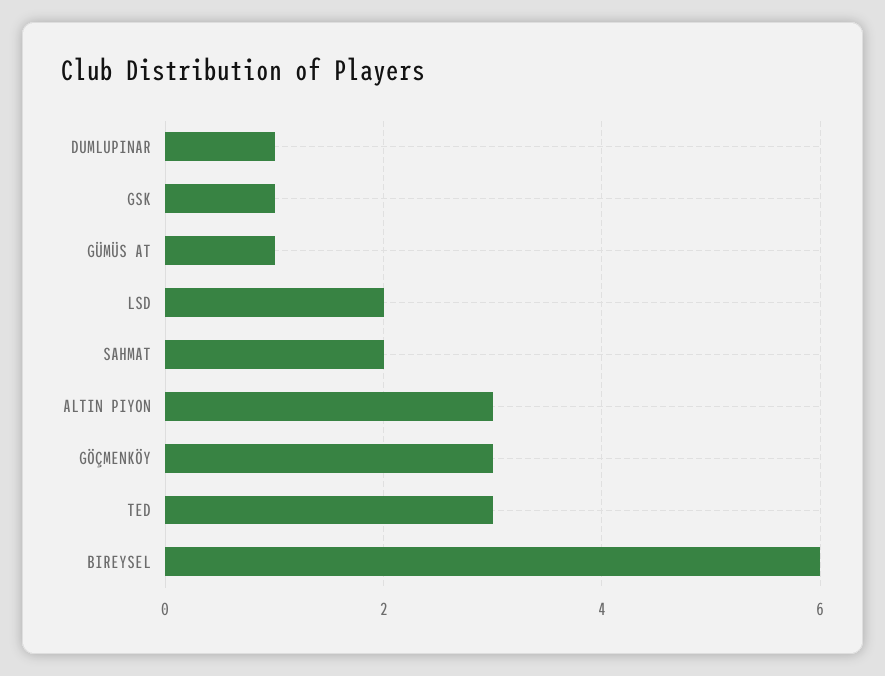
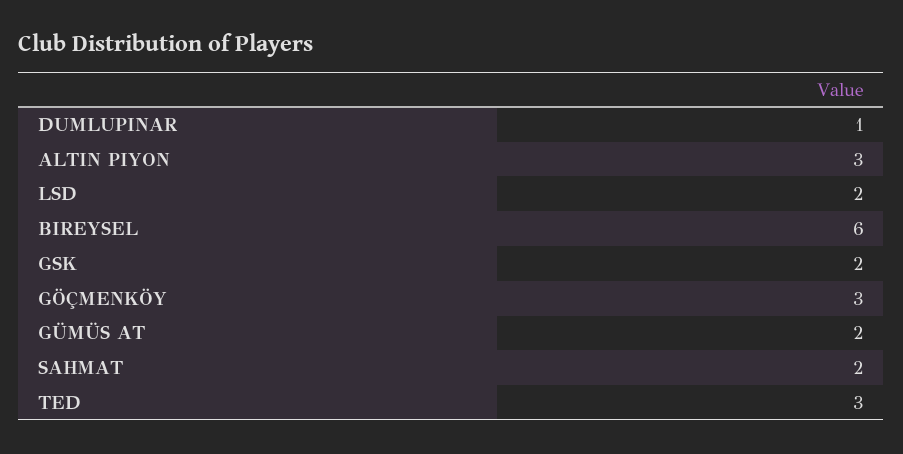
GSK: 1 -> 2
GÜMÜS AT: 1 -> 2

